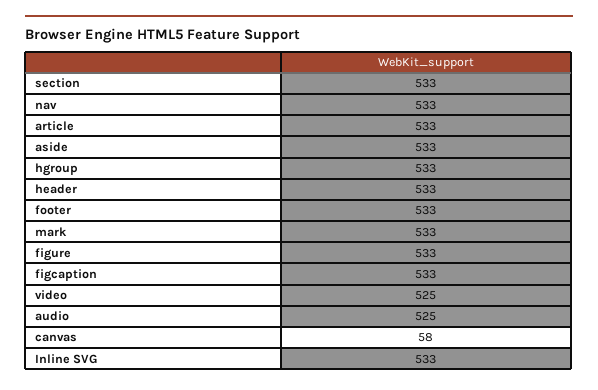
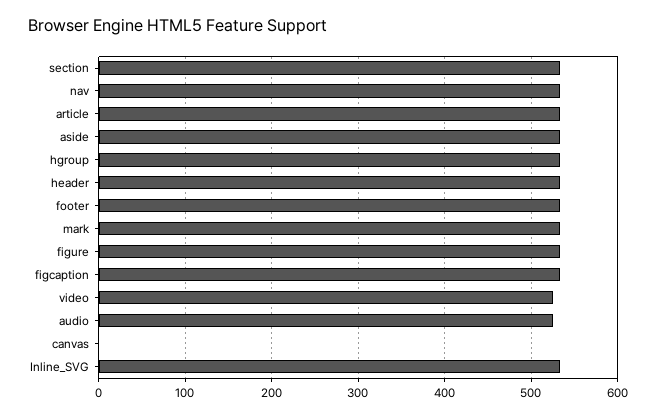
canvas: 58 -> 0

